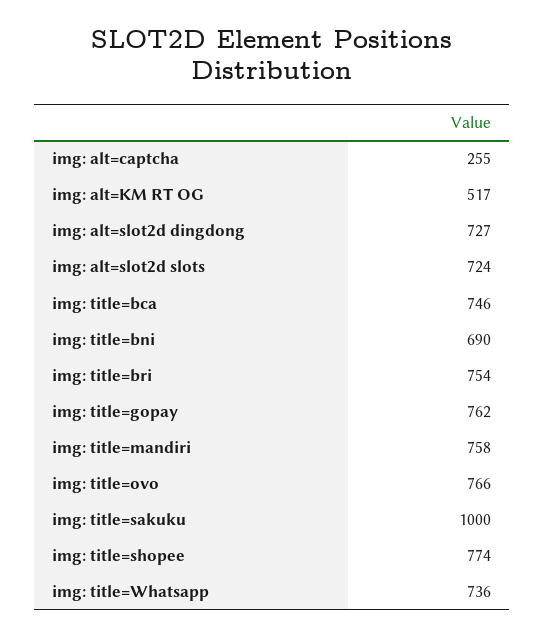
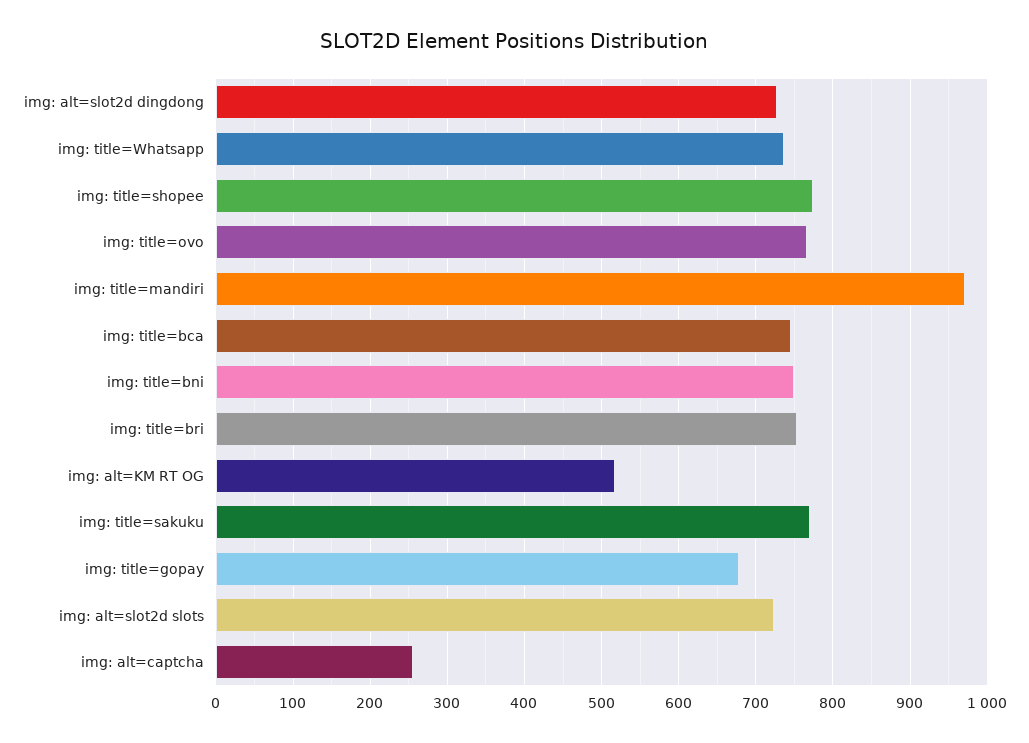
img: title=bni: 690 -> 750
img: title=gopay: 762 -> 680
img: title=mandiri: 758 -> 970
img: title=sakuku: 1000 -> 770

